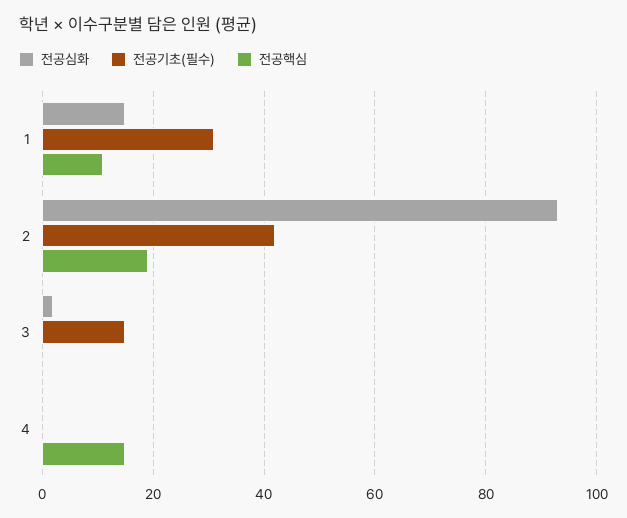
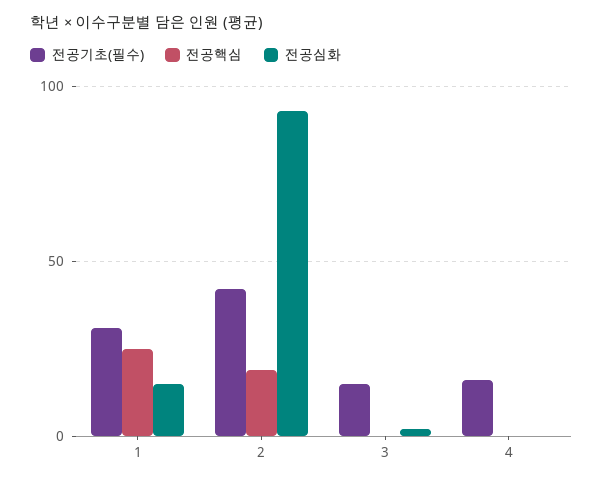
전공핵심, 1: 10 -> 25
전공기초(필수), 4: 0 -> 15
전공핵심, 4: 15 -> 0

